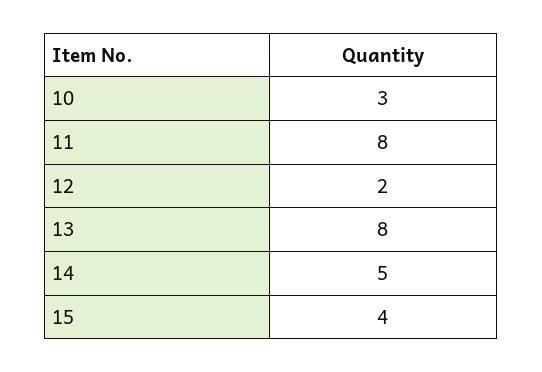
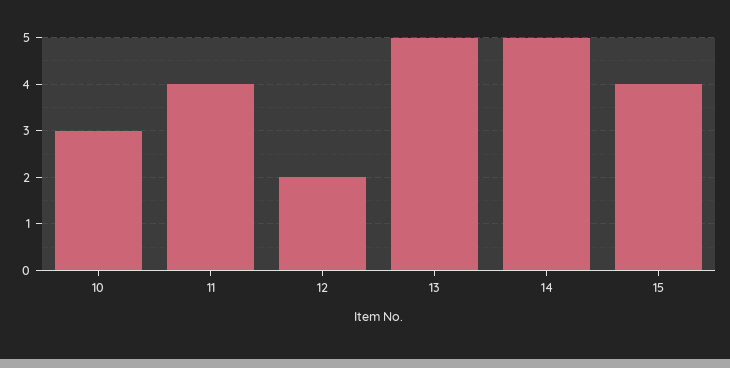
11: 8 -> 4
13: 8 -> 5

